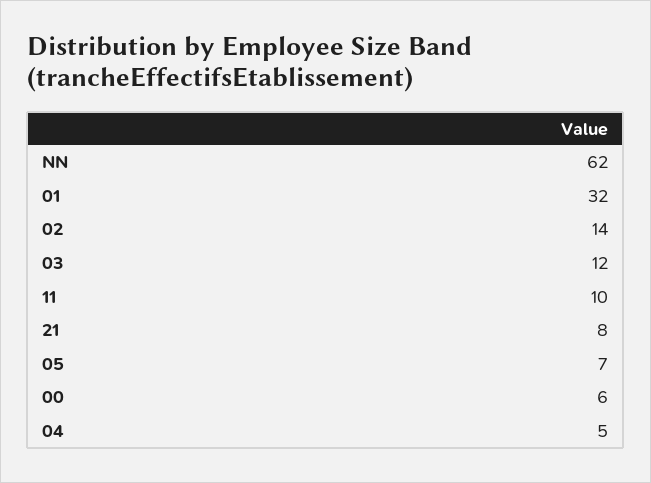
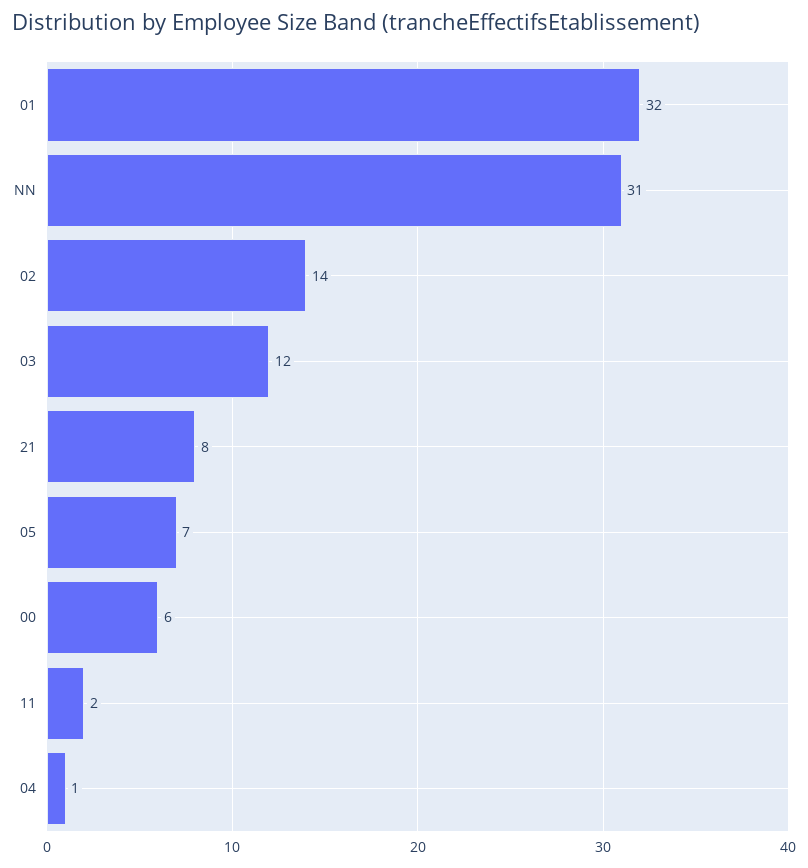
NN: 62 -> 31
11: 10 -> 2
04: 5 -> 1

